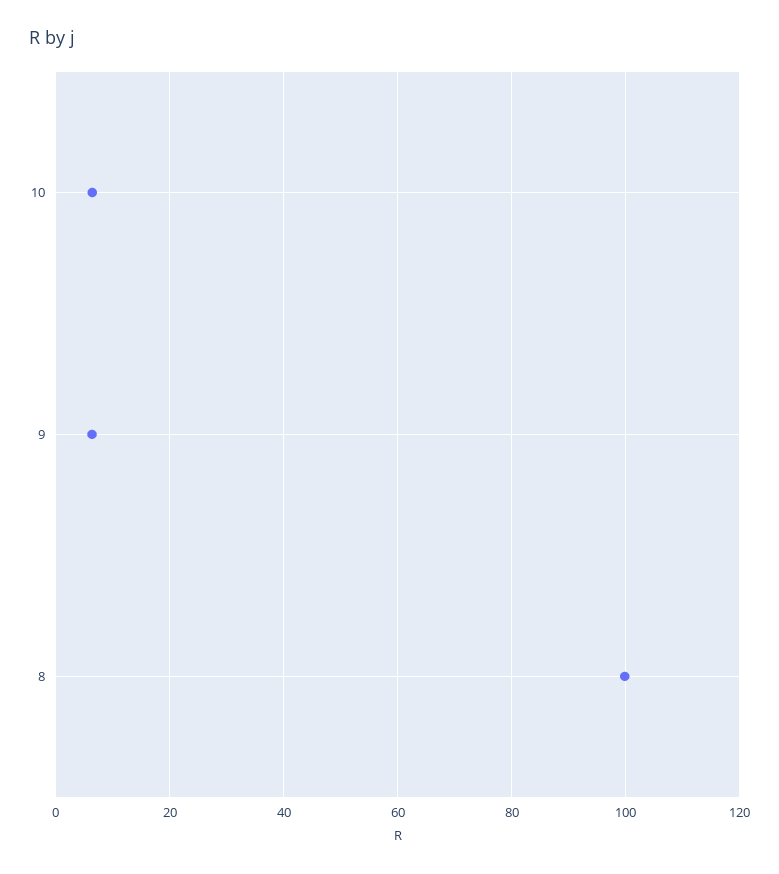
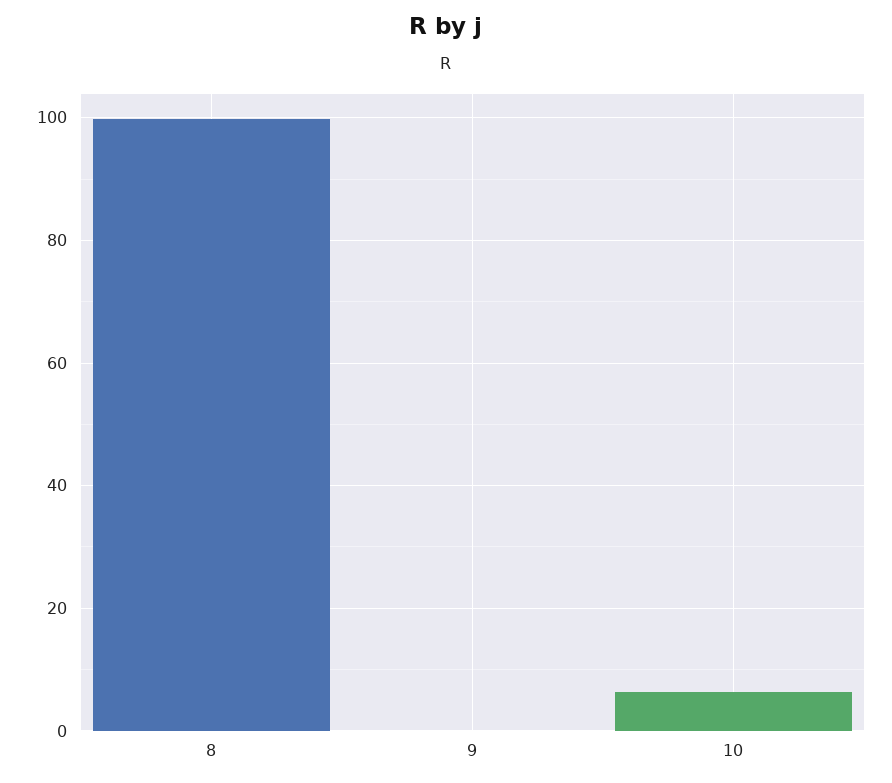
9: 6 -> 0

